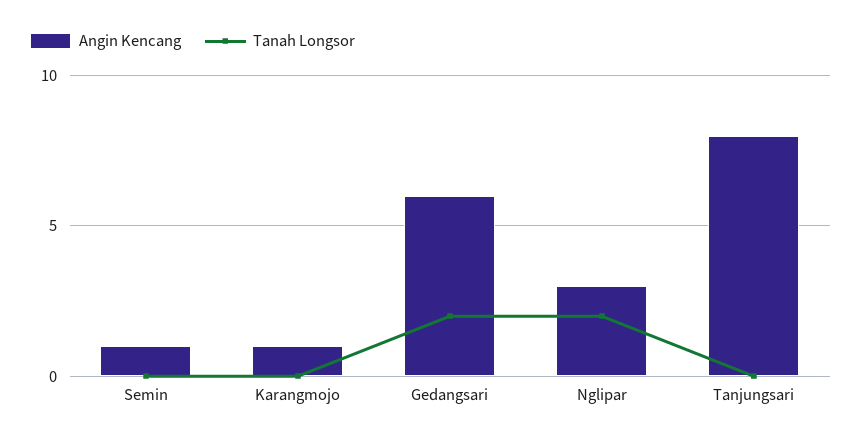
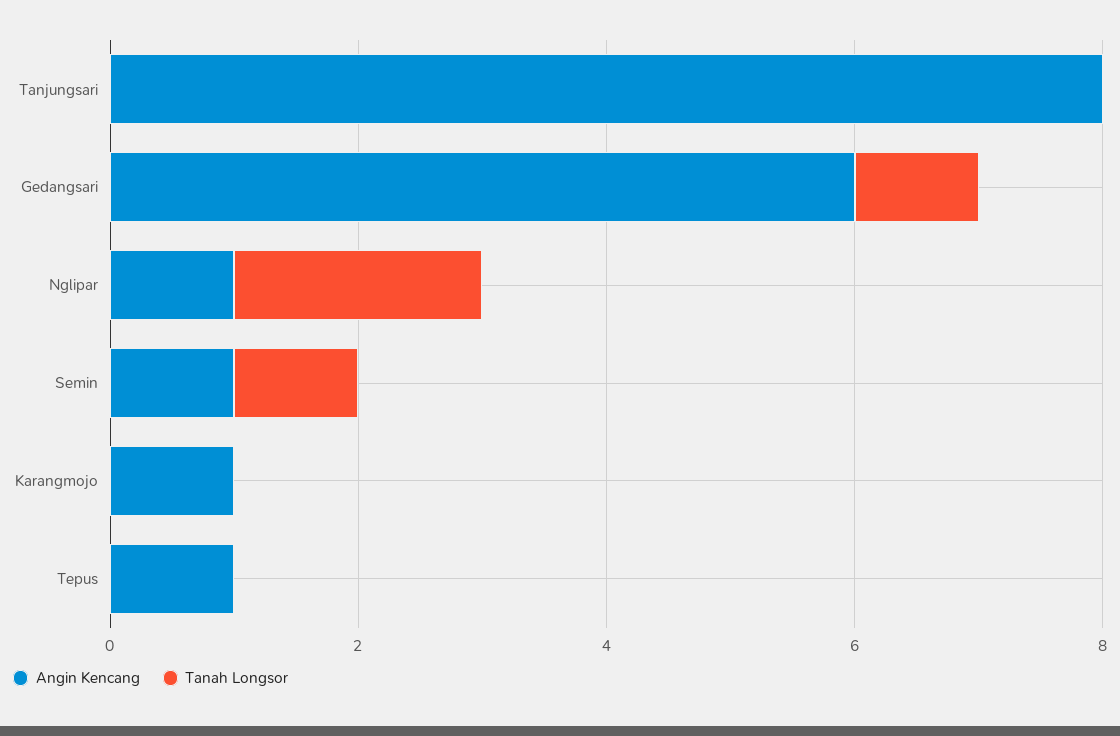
Tanah Longsor, Semin: 0 -> 1
Tanah Longsor, Gedangsari: 2 -> 1
Angin Kencang, Nglipar: 3 -> 1
Angin Kencang, Tepus: none -> 1
Tanah Longsor, Tepus: none -> 0

